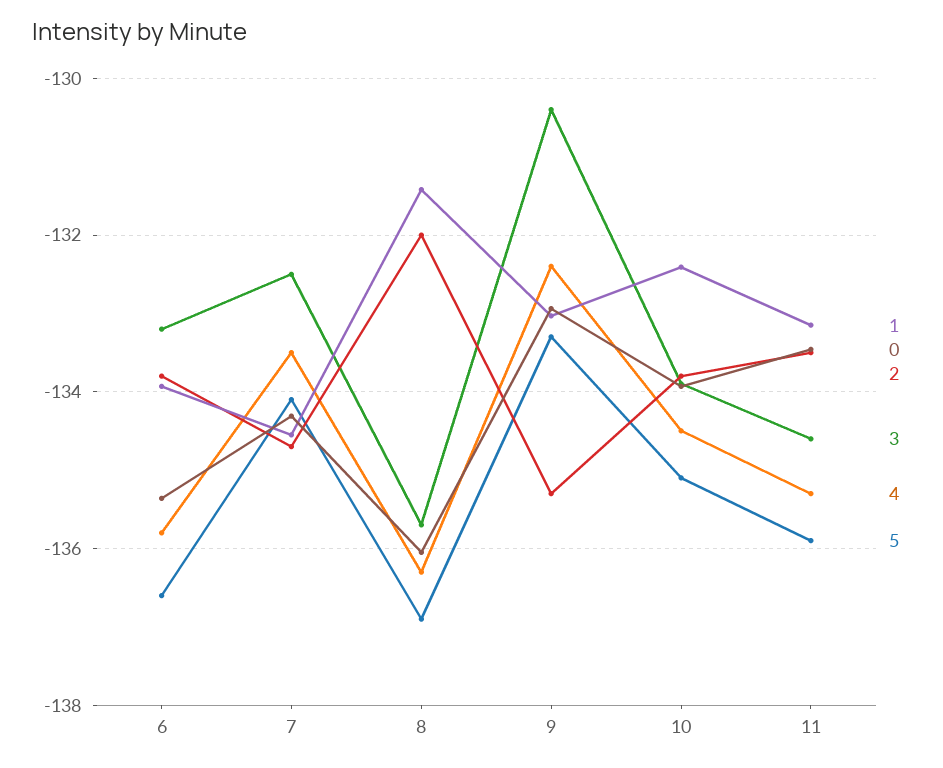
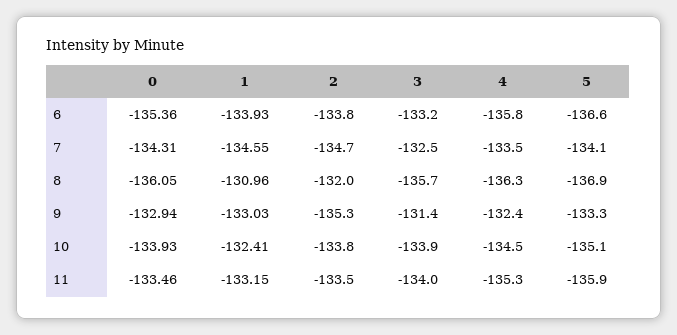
1, 8: -131.4 -> -130.96
3, 9: -130.4 -> -131.4
3, 11: -134.6 -> -134

